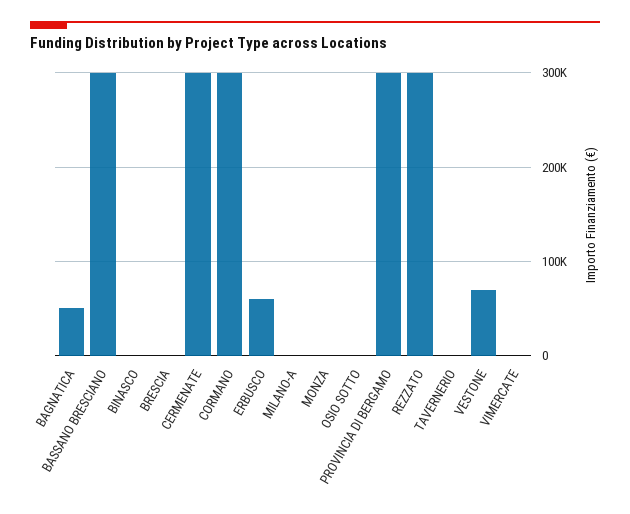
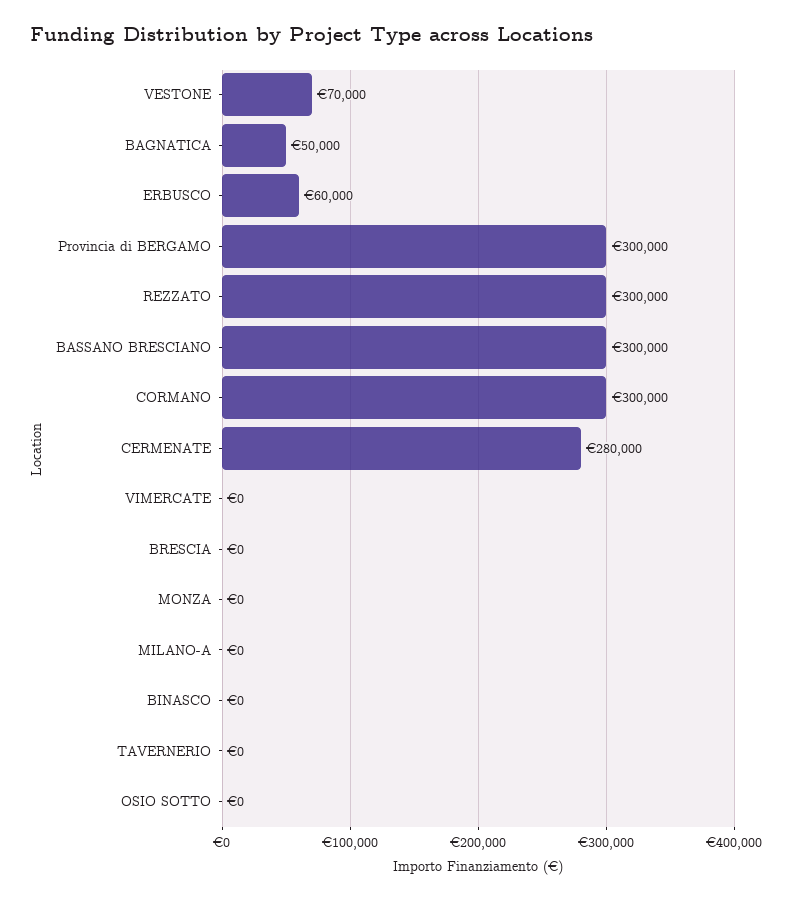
CERMENATE: 300000 -> 280000

